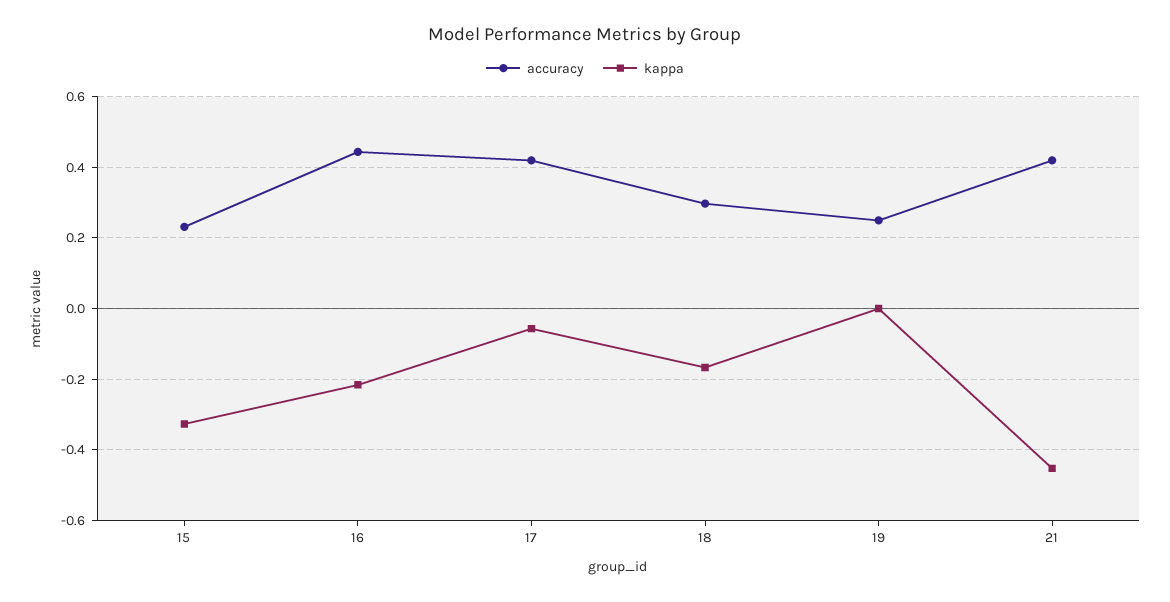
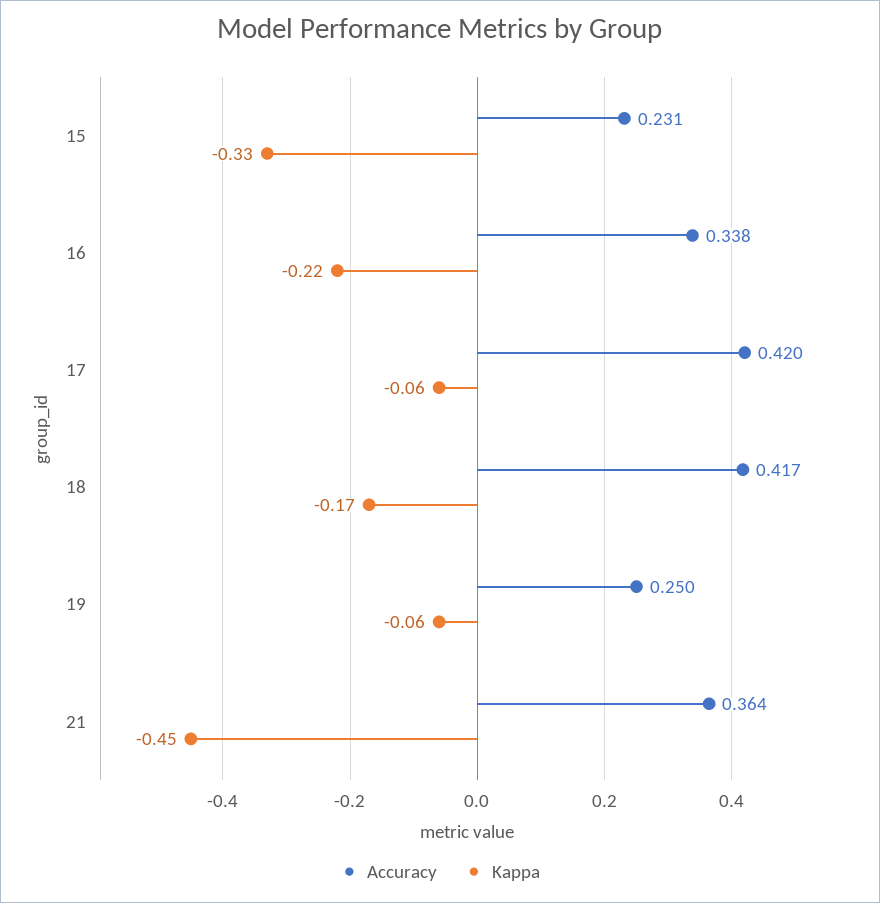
accuracy, 16: 0.44 -> 0.338
accuracy, 18: 0.3 -> 0.417
kappa, 19: 0 -> -0.06
accuracy, 21: 0.42 -> 0.364

